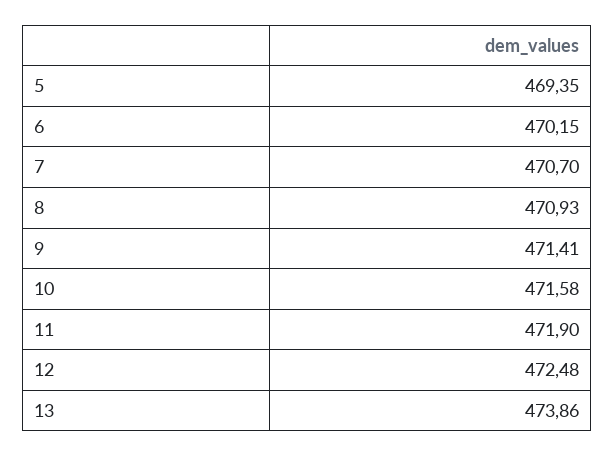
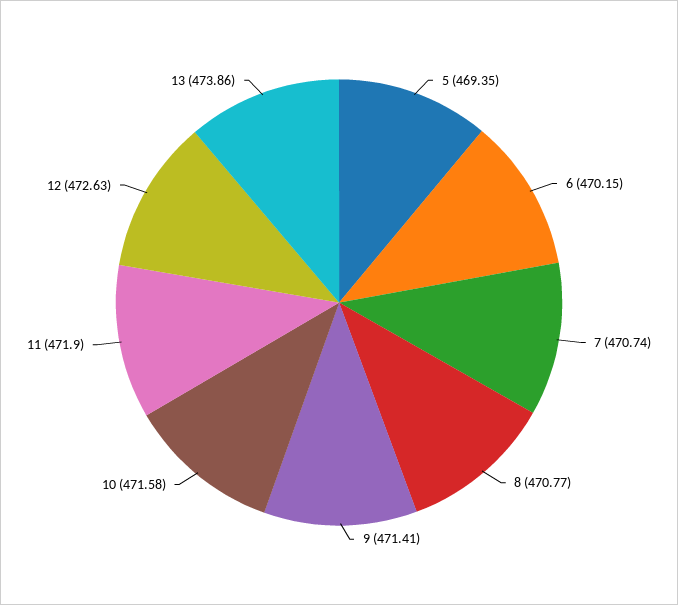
7: 470.7 -> 470.74
8: 470.93 -> 470.77
12: 472.48 -> 472.63

